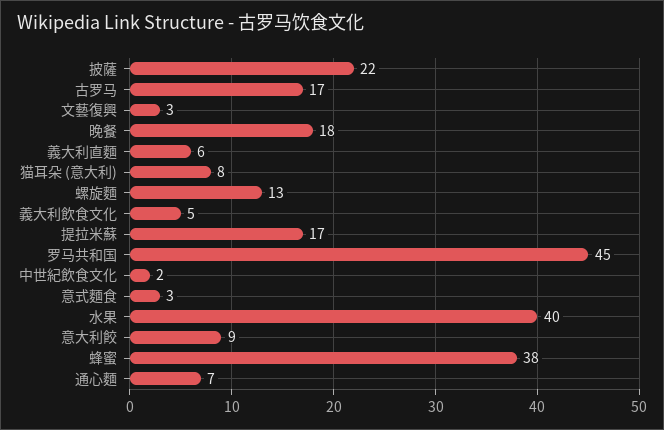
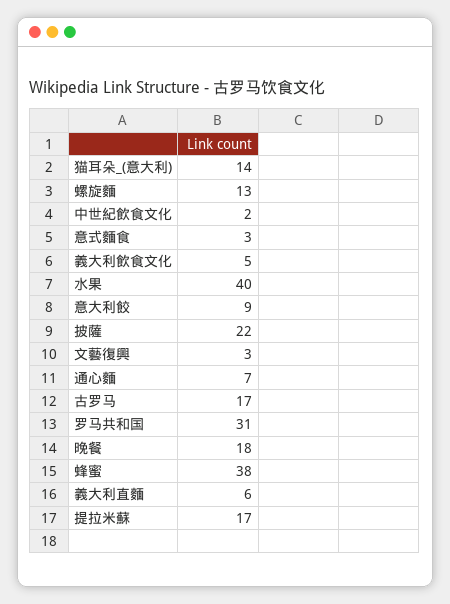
猫耳朵 (意大利): 8 -> 14
罗马共和国: 45 -> 31

